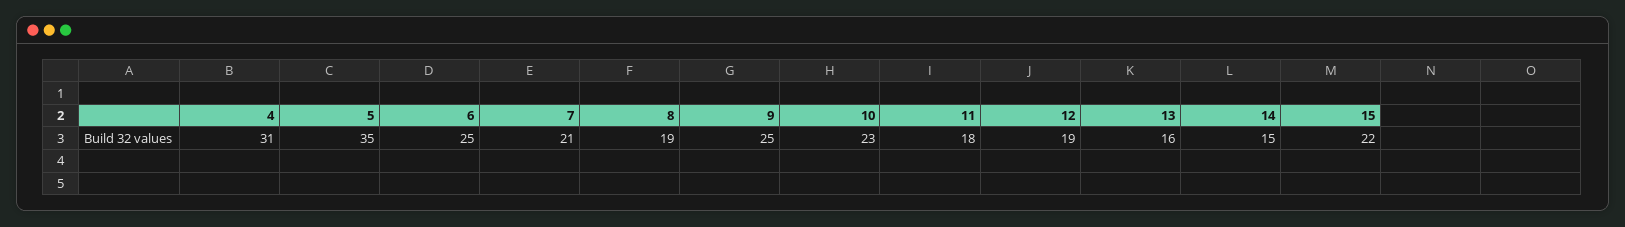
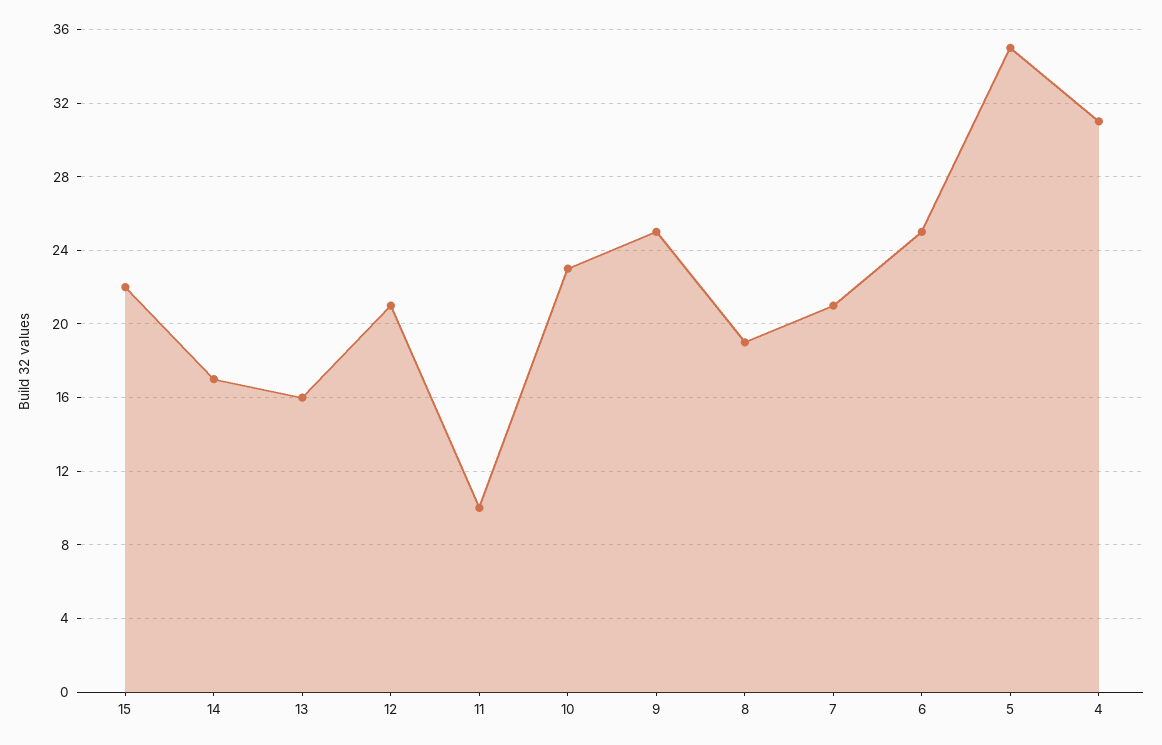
11: 18 -> 10
12: 19 -> 21
14: 15 -> 17

